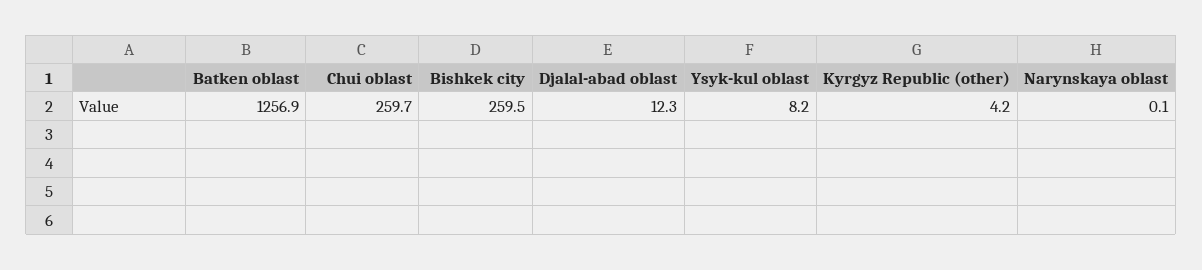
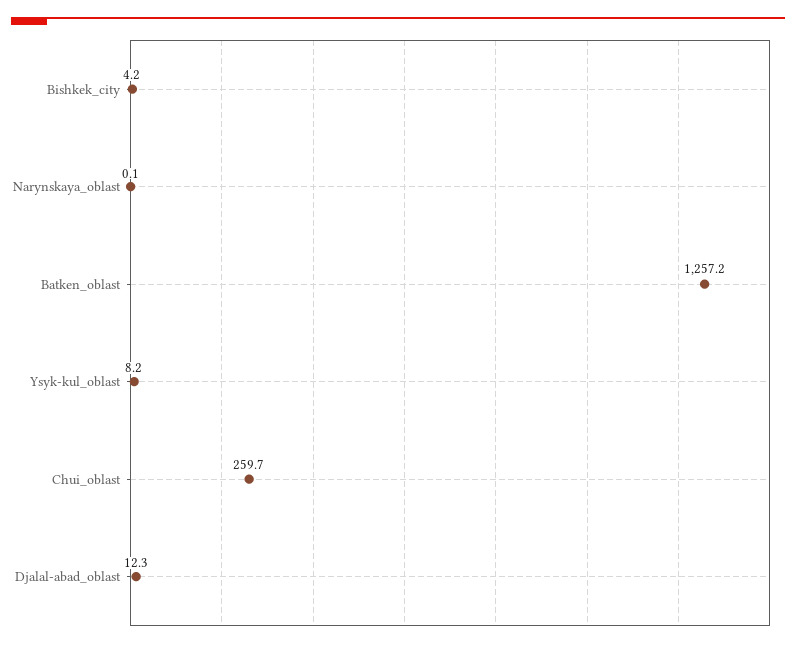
Batken oblast: 1256.9 -> 1257.2
Bishkek city: 259.5 -> 4.2
Kyrgyz Republic (other): 4.2 -> none

